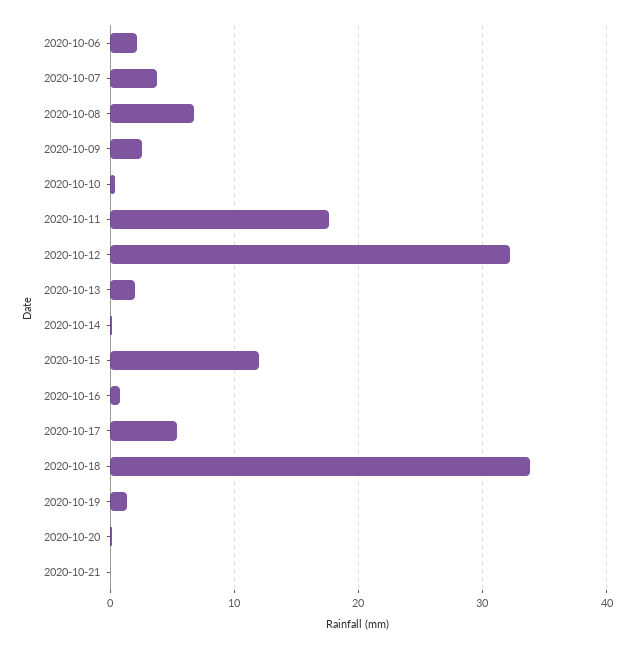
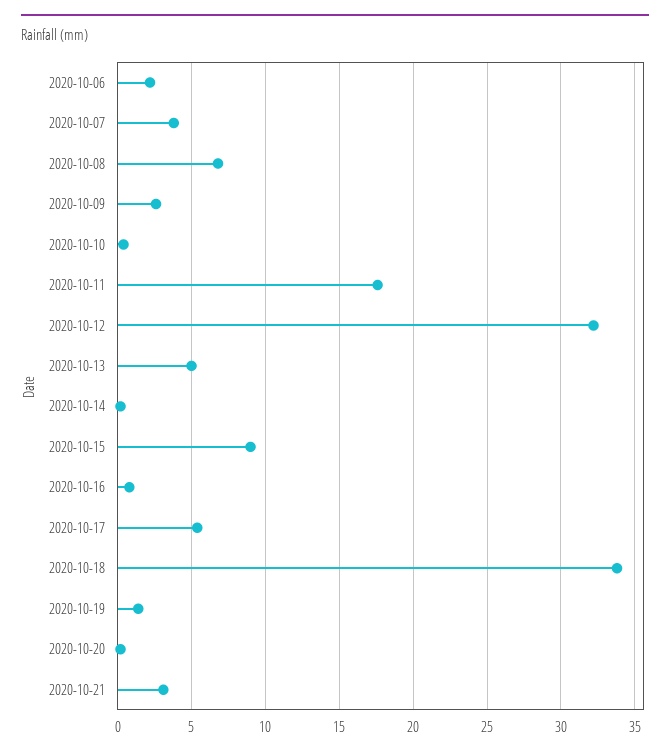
2020-10-13: 2 -> 5
2020-10-15: 12 -> 9
2020-10-21: 0 -> 3

